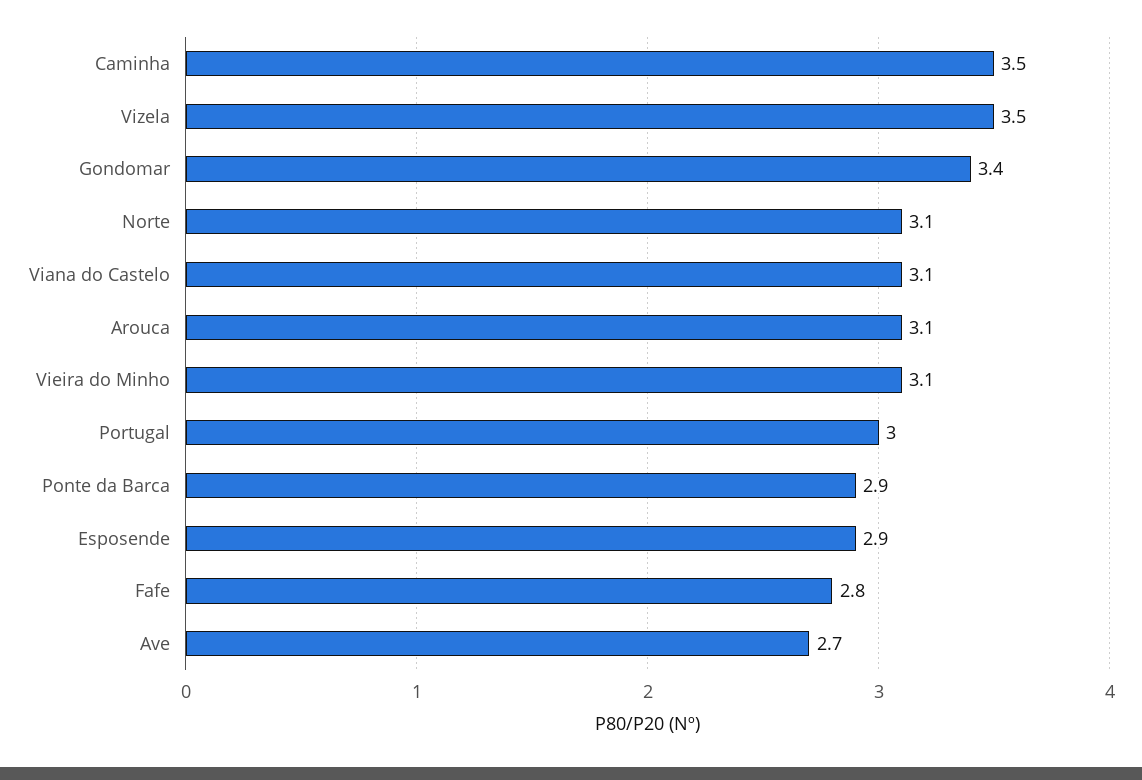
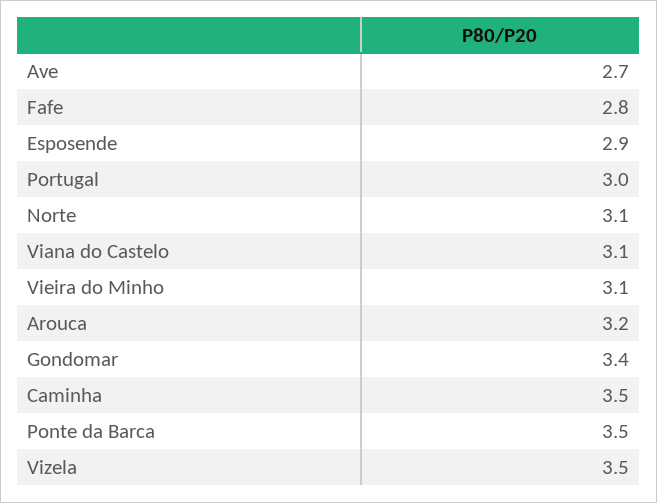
Arouca: 3.1 -> 3.2
Ponte da Barca: 2.9 -> 3.5

